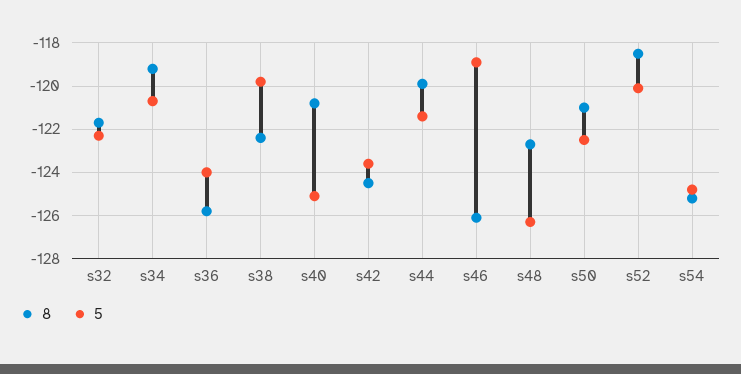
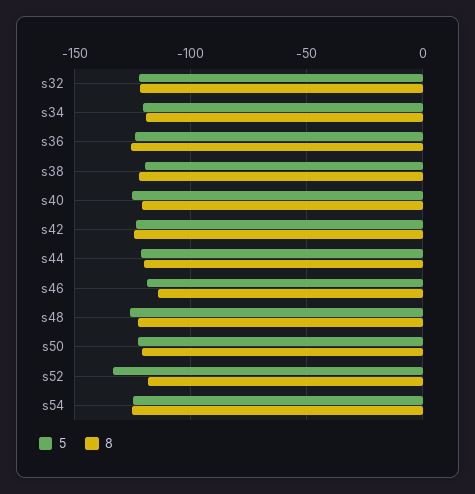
8, s46: -126 -> -115
5, s52: -120 -> -135

